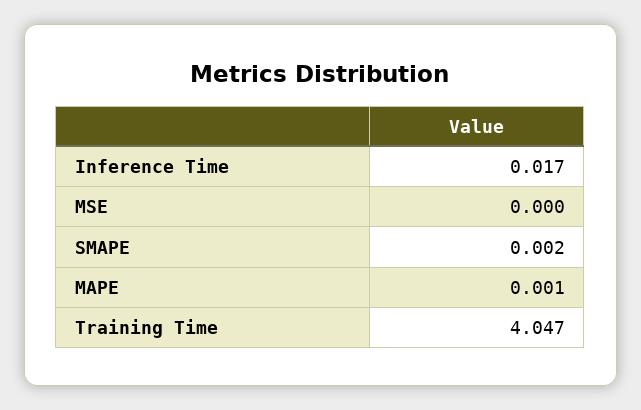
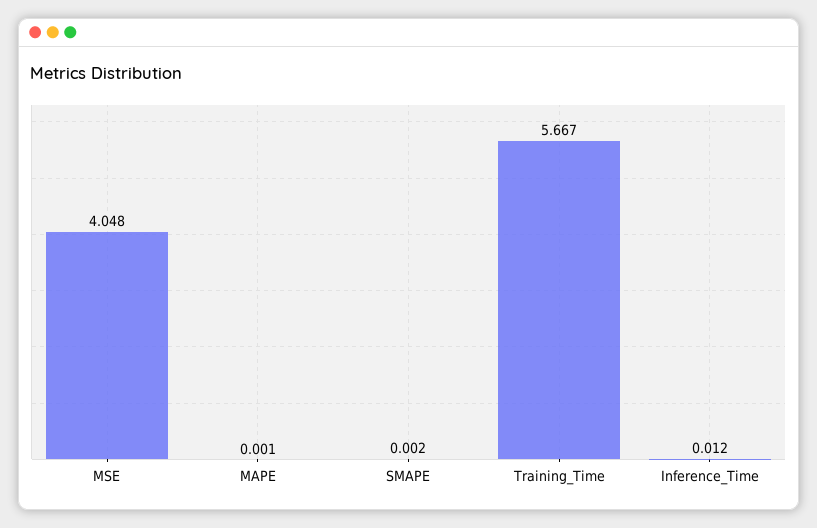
Inference Time: 0.017 -> 0.012
MSE: 0 -> 4.048
Training Time: 4.047 -> 5.667

